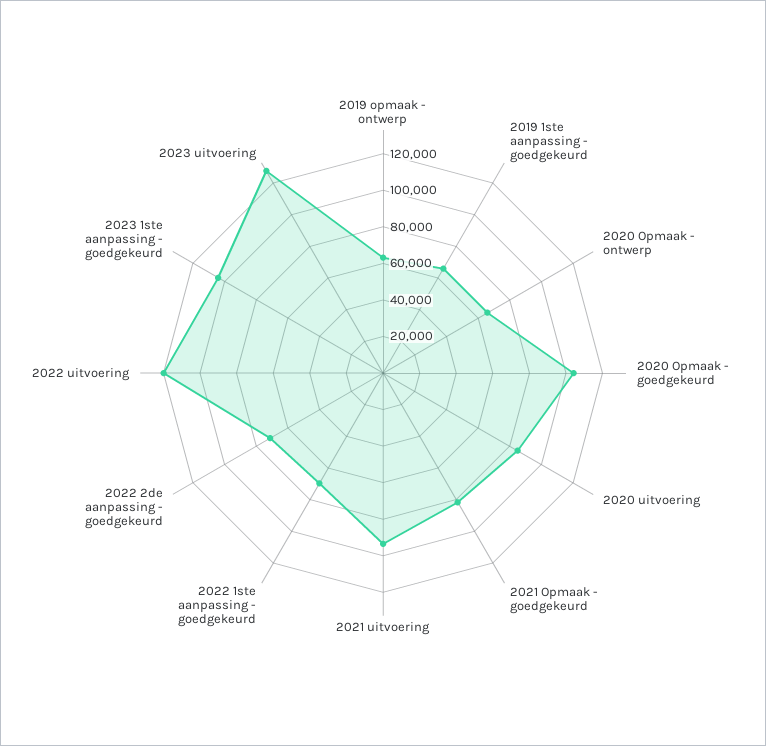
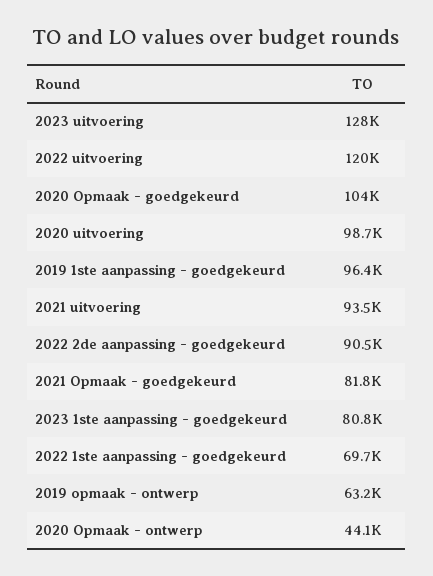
2019 1ste aanpassing - goedgekeurd: 65000 -> 96400
2020 Opmaak - ontwerp: 65000 -> 44100
2020 uitvoering: 85000 -> 98700
2022 2de aanpassing - goedgekeurd: 70000 -> 90500
2023 1ste aanpassing - goedgekeurd: 105000 -> 80800

